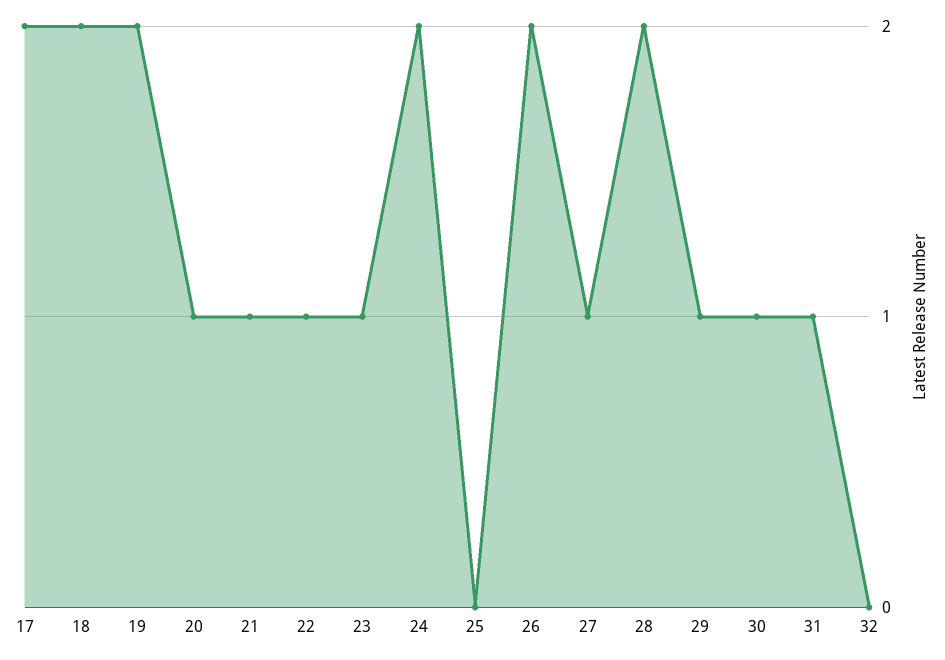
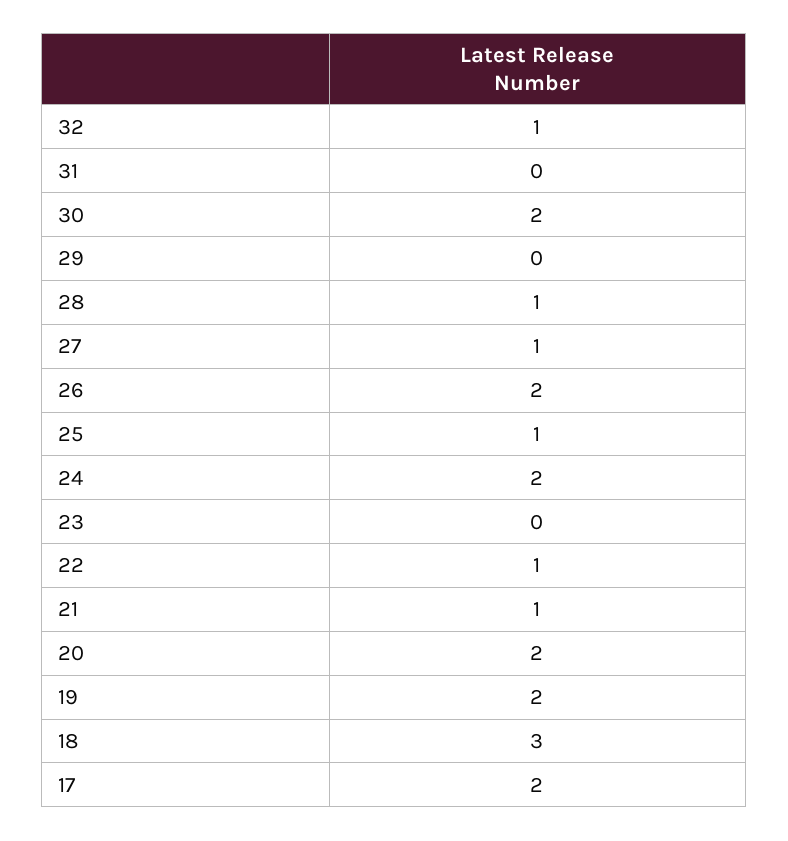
18: 2 -> 3
20: 1 -> 2
23: 1 -> 0
25: 0 -> 1
28: 2 -> 1
29: 1 -> 0
30: 1 -> 2
31: 1 -> 0
32: 0 -> 1

